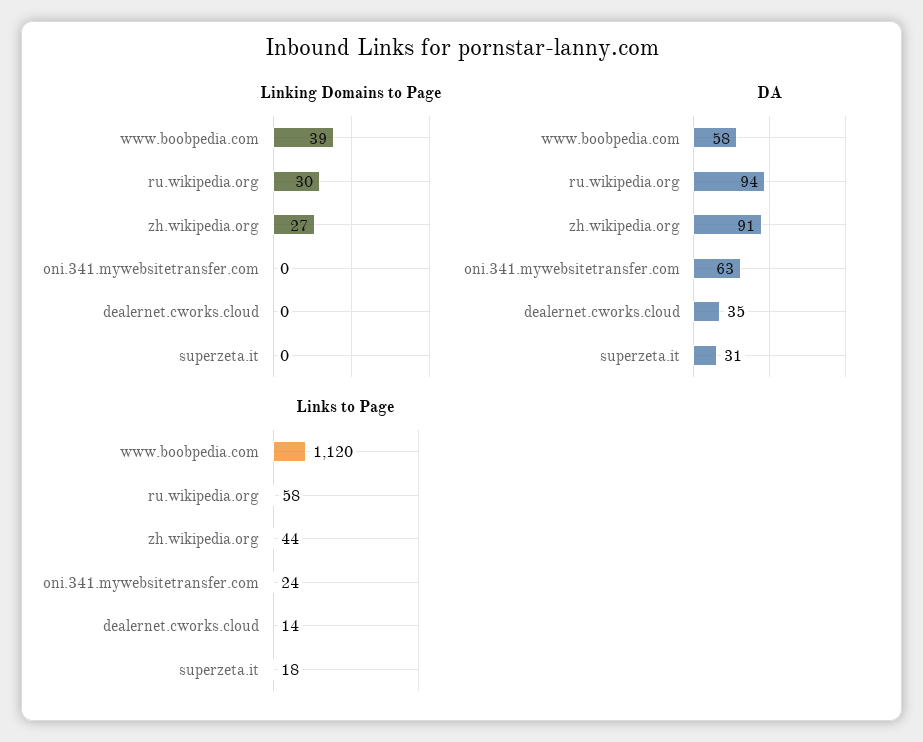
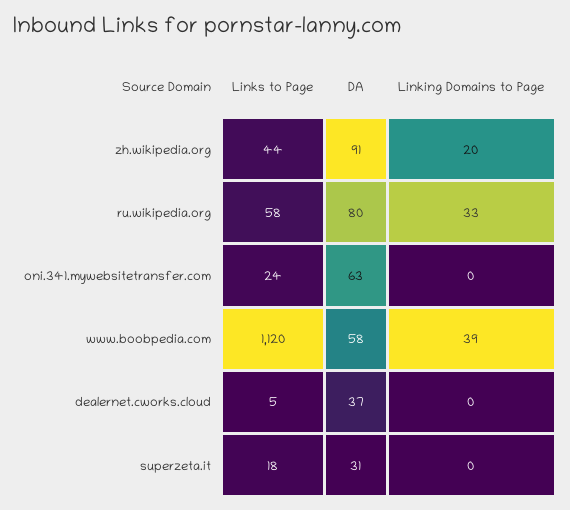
Linking Domains to Page, ru.wikipedia.org: 30 -> 33
Linking Domains to Page, zh.wikipedia.org: 27 -> 20
DA, ru.wikipedia.org: 94 -> 80
DA, dealernet.cworks.cloud: 35 -> 37
Links to Page, dealernet.cworks.cloud: 14 -> 5

